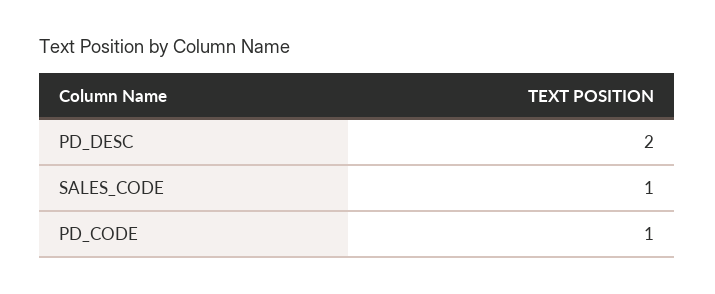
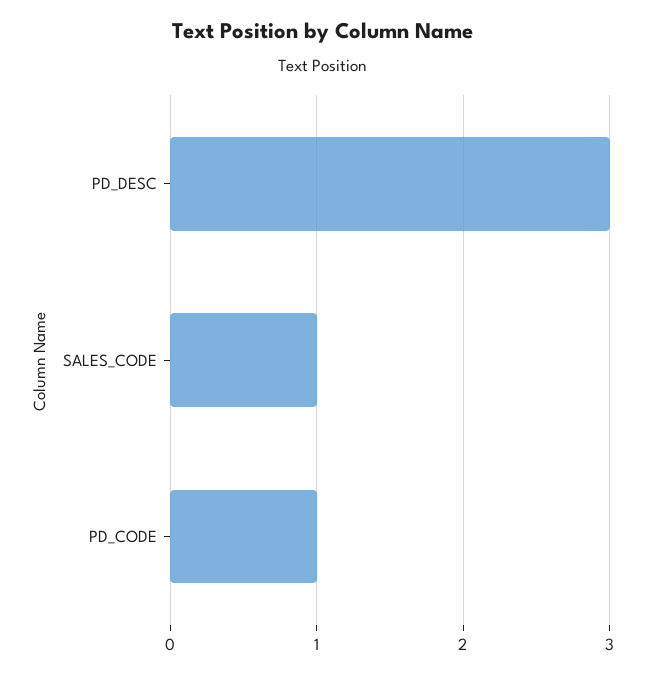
PD_DESC: 2 -> 3

